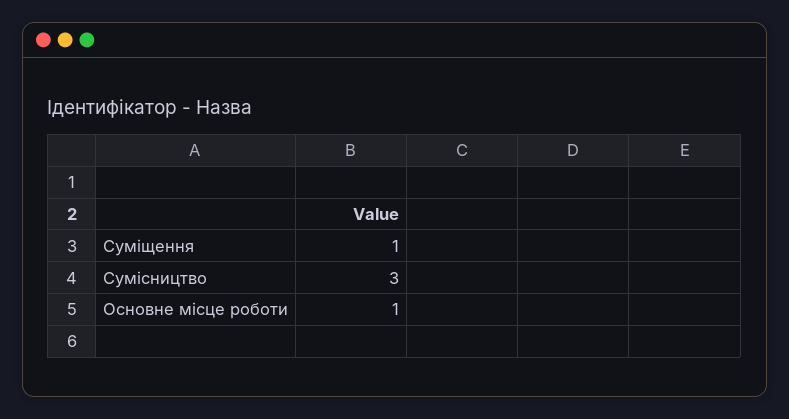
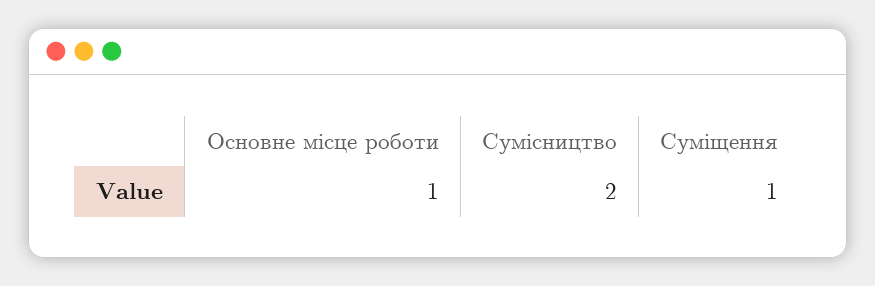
Сумісництво: 3 -> 2

